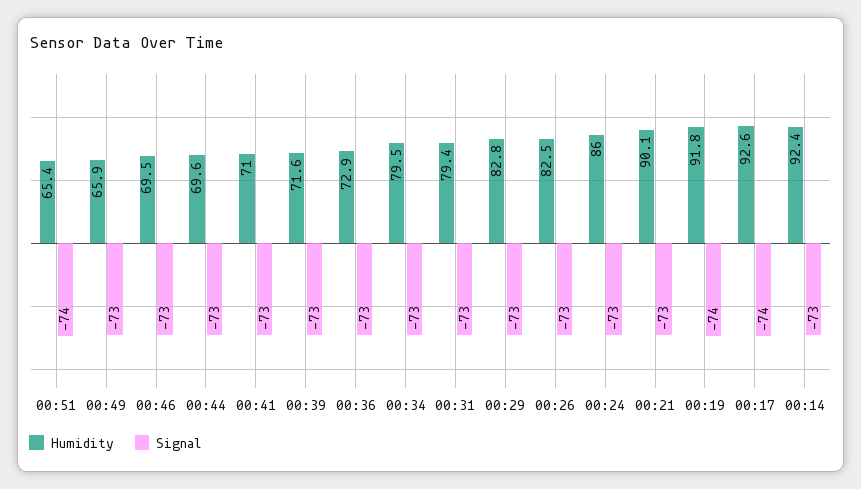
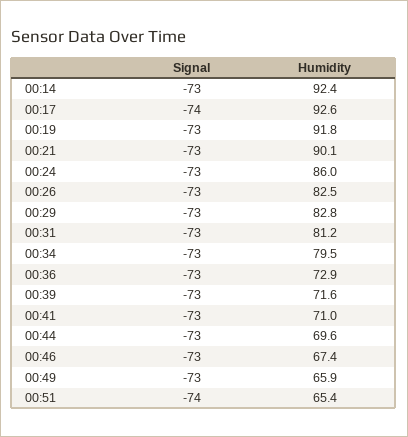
Humidity, 00:46: 69.5 -> 67.4
Humidity, 00:31: 79.4 -> 81.2
Signal, 00:19: -74 -> -73

